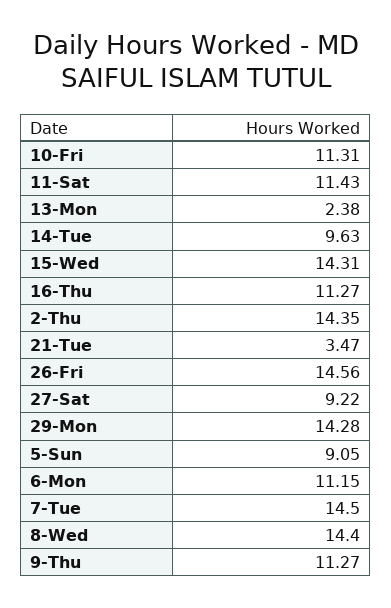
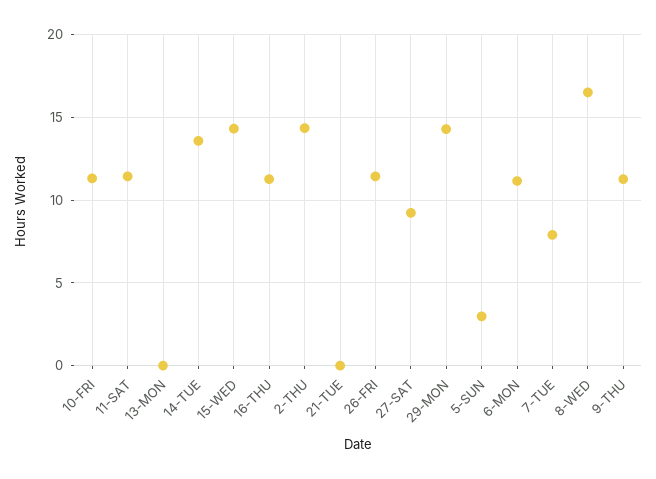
13-Mon: 2.38 -> 0
14-Tue: 9.63 -> 13.5
21-Tue: 3.47 -> 0
26-Fri: 14.56 -> 11.5
5-Sun: 9.05 -> 3
7-Tue: 14.5 -> 8
8-Wed: 14.4 -> 16.5

